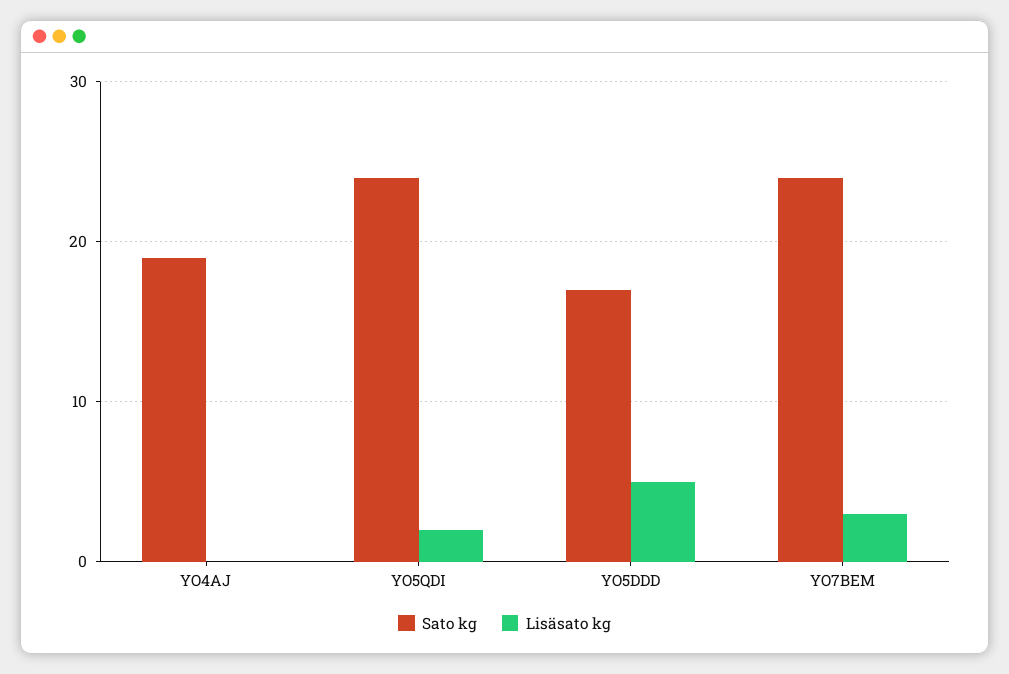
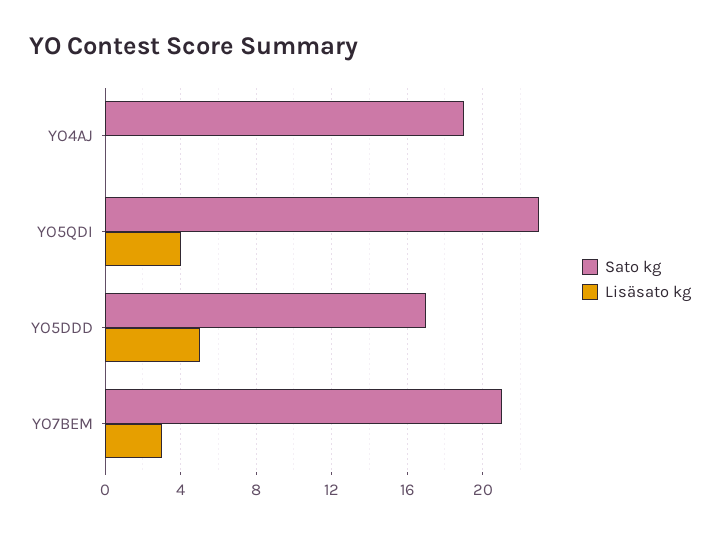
Sato kg, YO5QDI: 24 -> 23
Lisäsato kg, YO5QDI: 2 -> 4
Sato kg, YO7BEM: 24 -> 21

